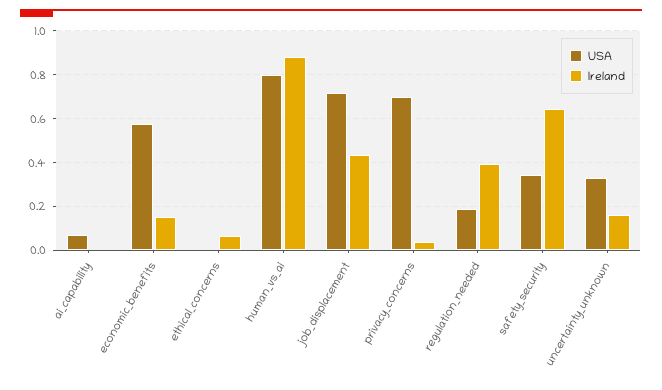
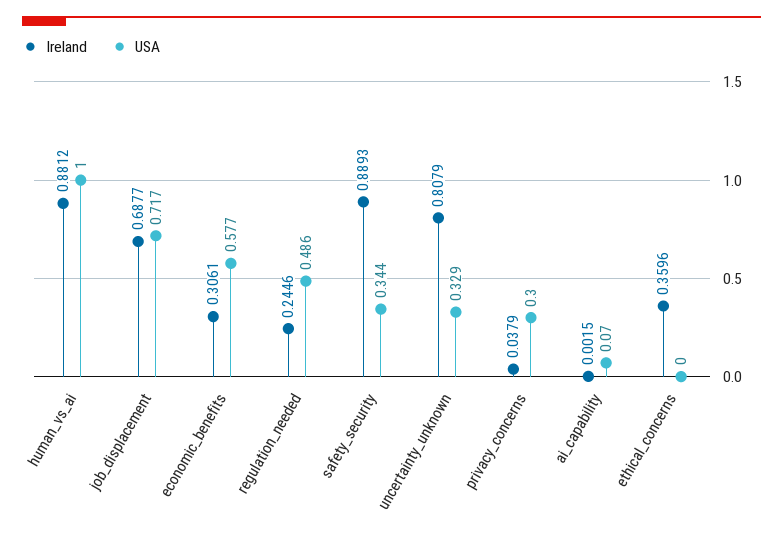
Ireland, economic_benefits: 0.15 -> 0.3061
Ireland, ethical_concerns: 0.05 -> 0.3596
USA, human_vs_ai: 0.8 -> 1
Ireland, job_displacement: 0.45 -> 0.6877
USA, privacy_concerns: 0.7 -> 0.3
USA, regulation_needed: 0.2 -> 0.486
Ireland, regulation_needed: 0.4 -> 0.2446
Ireland, safety_security: 0.65 -> 0.8893
Ireland, uncertainty_unknown: 0.15 -> 0.8079

